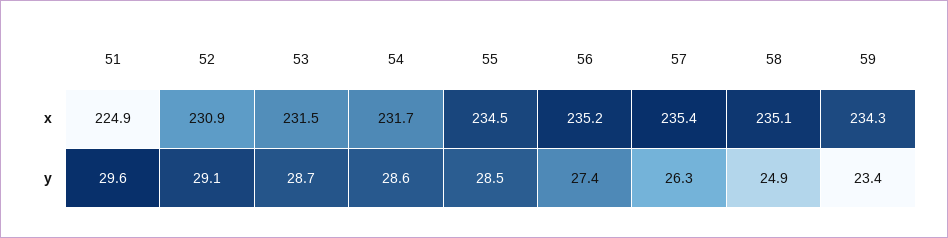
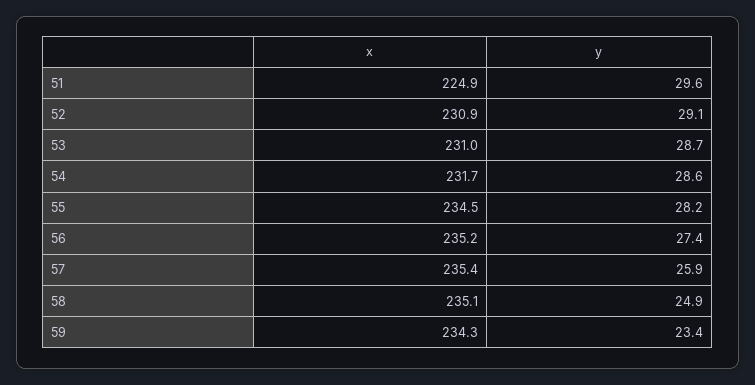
53, x: 231.5 -> 231
55, y: 28.5 -> 28.2
57, y: 26.3 -> 25.9

